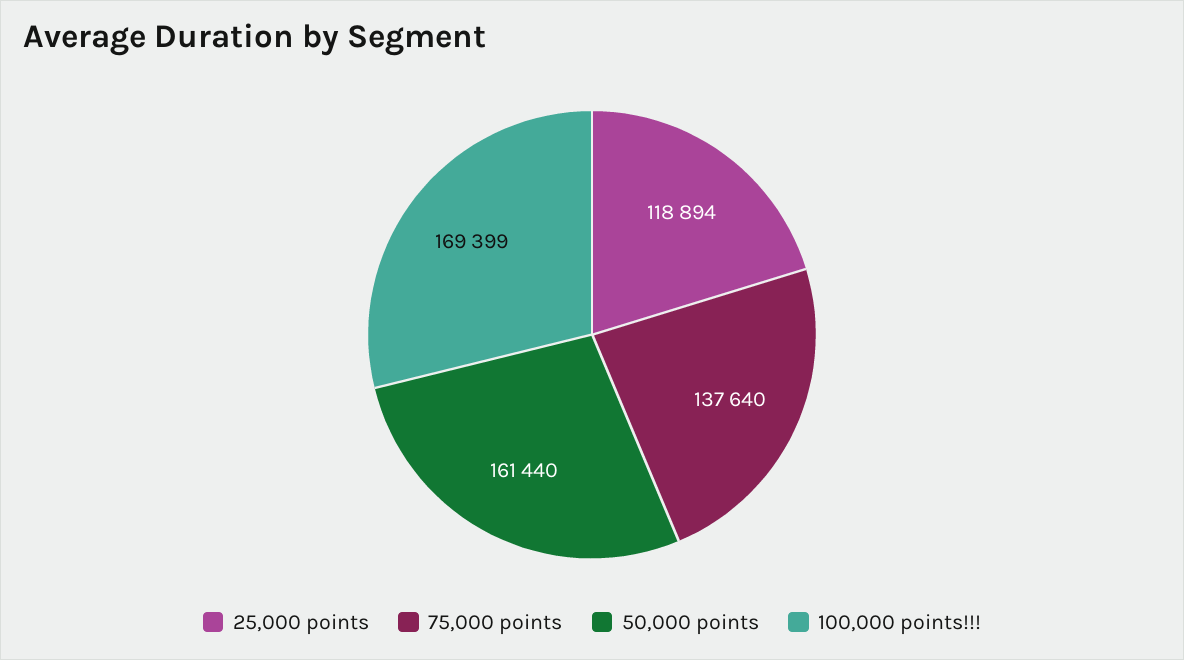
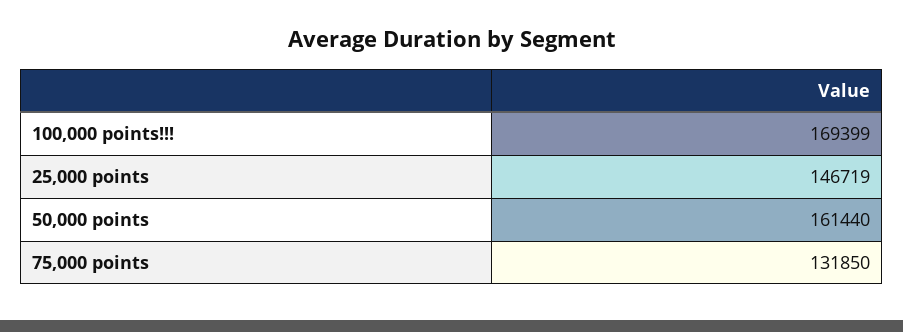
25,000 points: 118894 -> 146719
75,000 points: 137640 -> 131850

